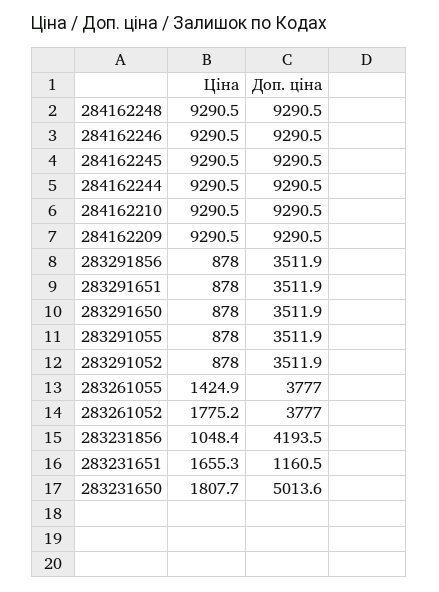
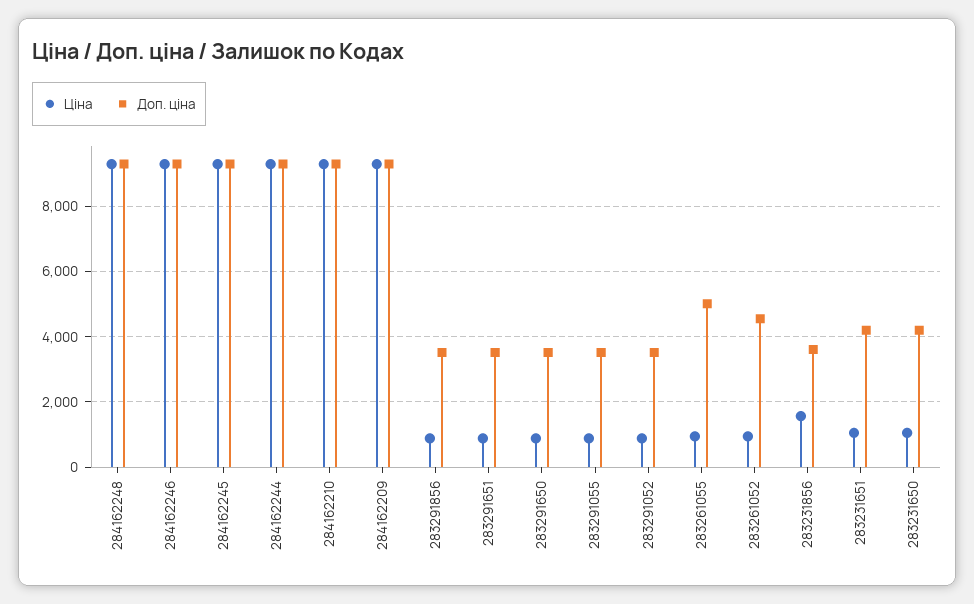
Ціна, 283261055: 1424.9 -> 1000
Доп. ціна, 283261055: 3777 -> 5000
Ціна, 283261052: 1775.2 -> 1000
Доп. ціна, 283261052: 3777 -> 4600
Ціна, 283231856: 1048.4 -> 1600
Доп. ціна, 283231856: 4193.5 -> 3600
Ціна, 283231651: 1655.3 -> 1000
Доп. ціна, 283231651: 1160.5 -> 4200
Ціна, 283231650: 1807.7 -> 1000
Доп. ціна, 283231650: 5013.6 -> 4200

